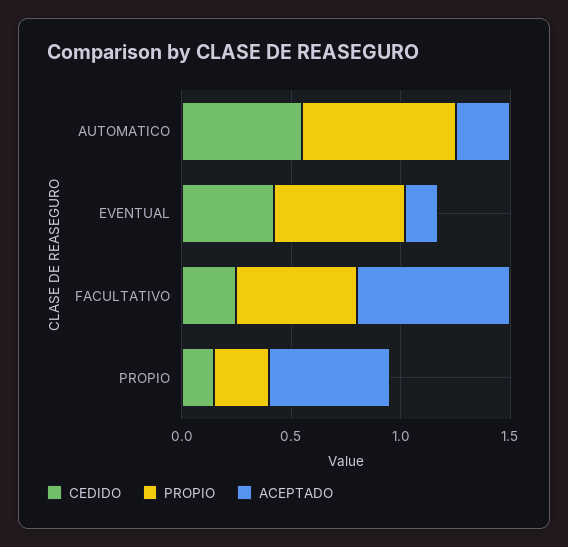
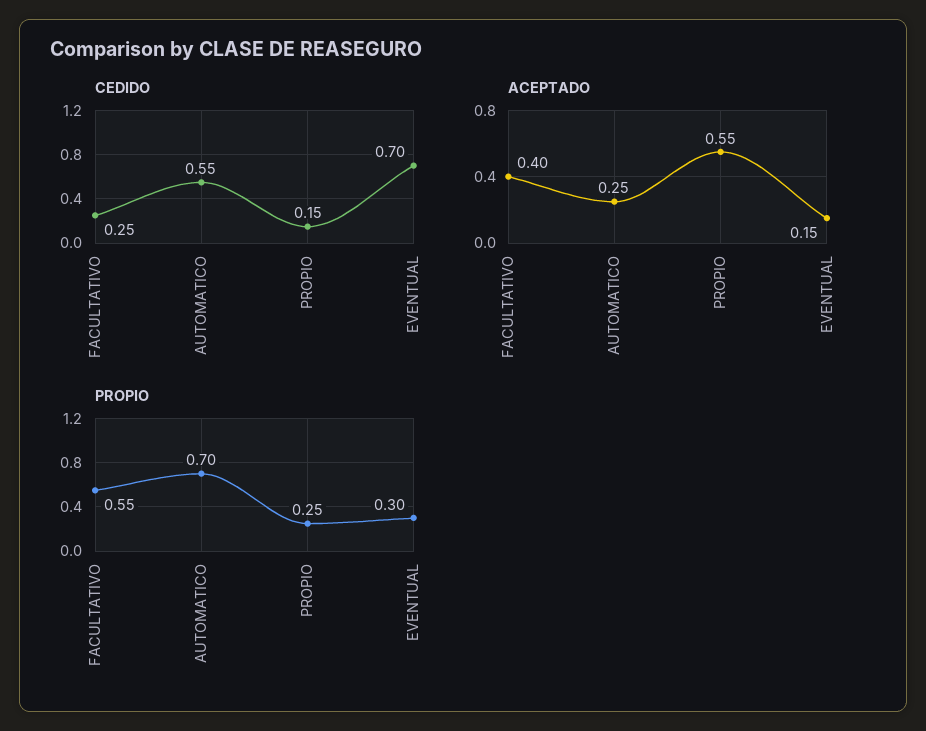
CEDIDO, EVENTUAL: 0.4 -> 0.7
PROPIO, EVENTUAL: 0.6 -> 0.3
ACEPTADO, FACULTATIVO: 0.7 -> 0.4

